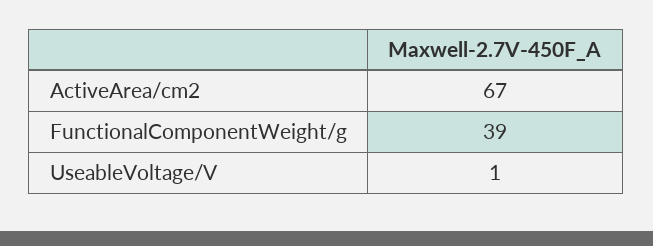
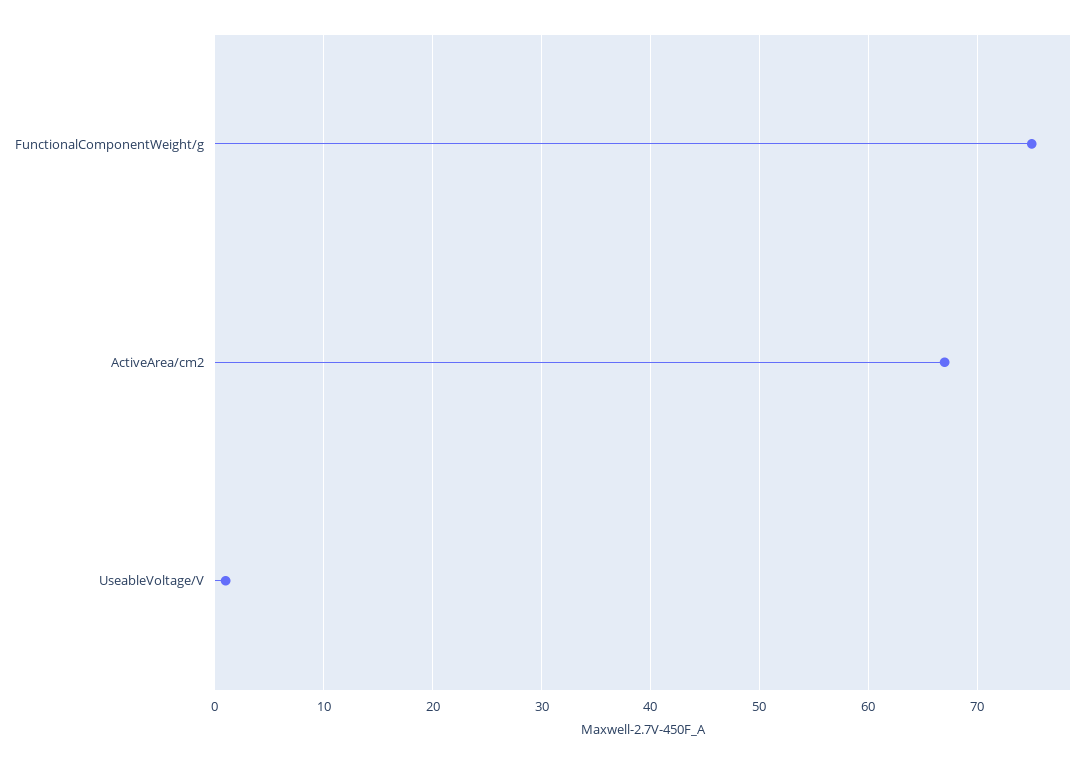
FunctionalComponentWeight/g: 39 -> 75

